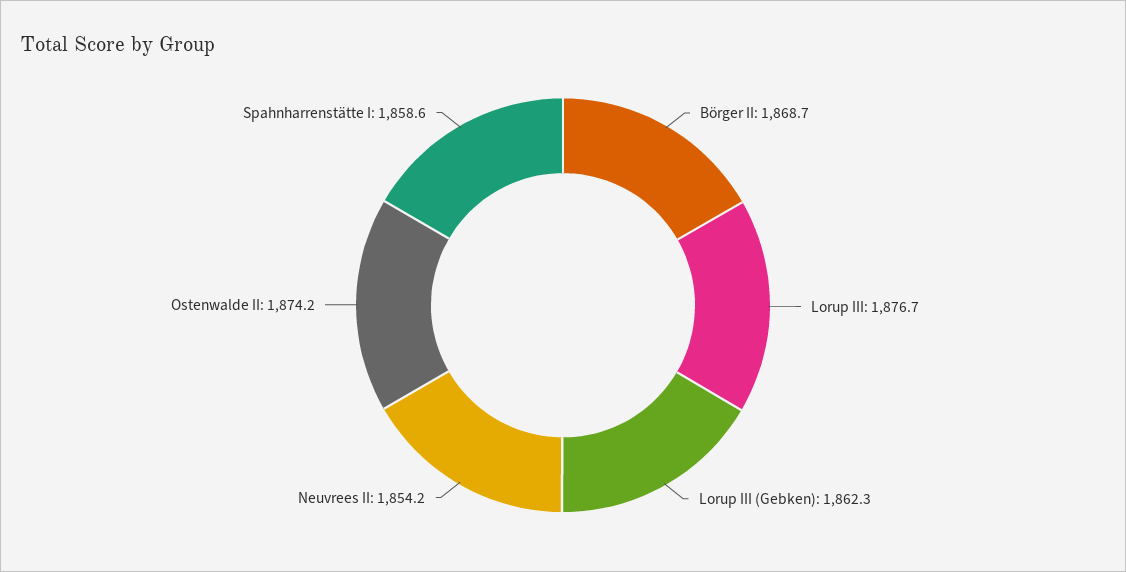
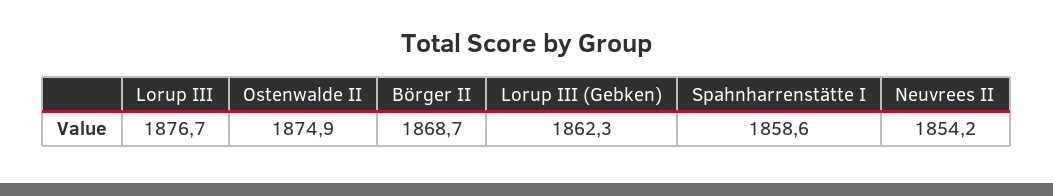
Ostenwalde II: 1874.2 -> 1874.9

